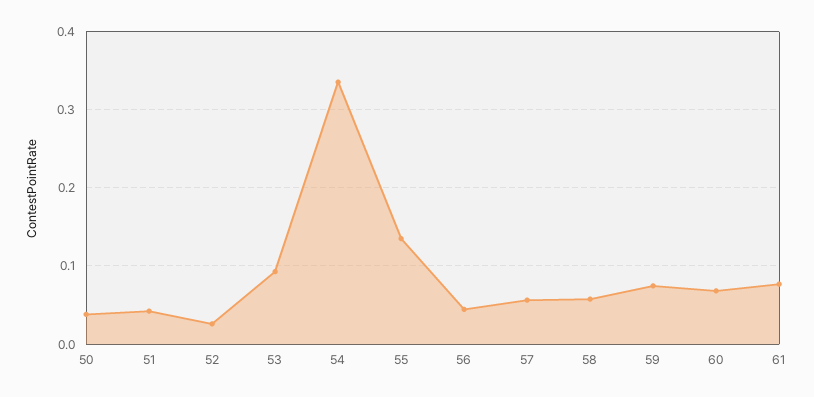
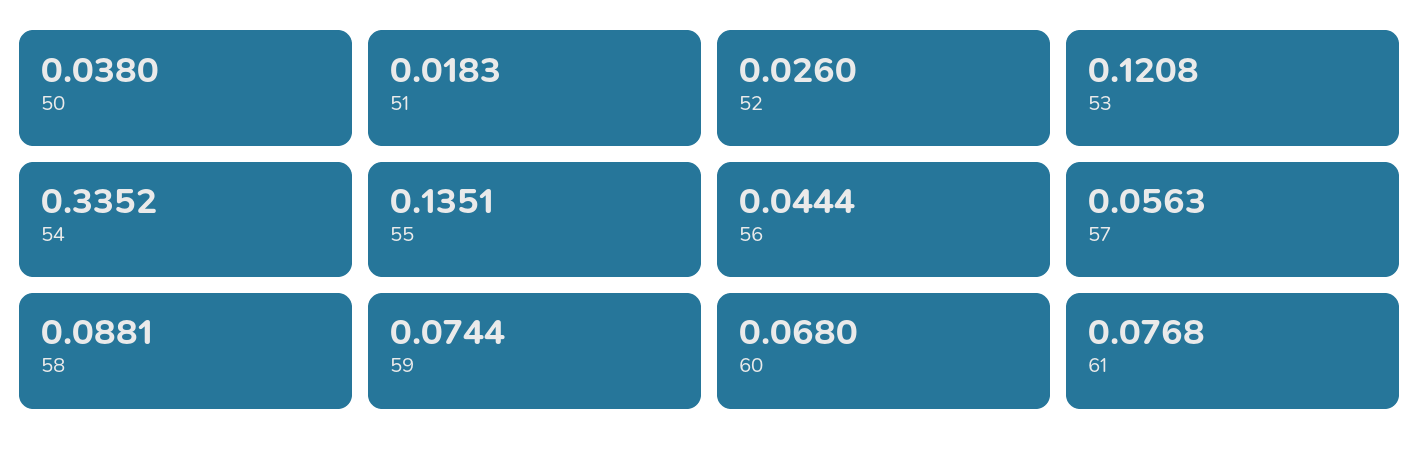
51: 0.04 -> 0.0183
53: 0.09 -> 0.1208
58: 0.06 -> 0.0881

